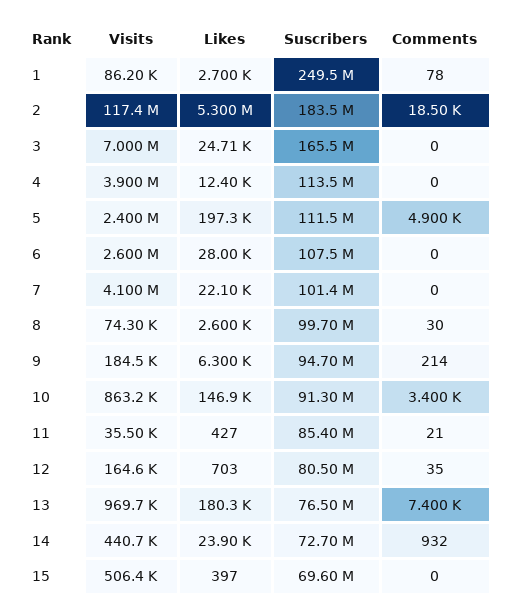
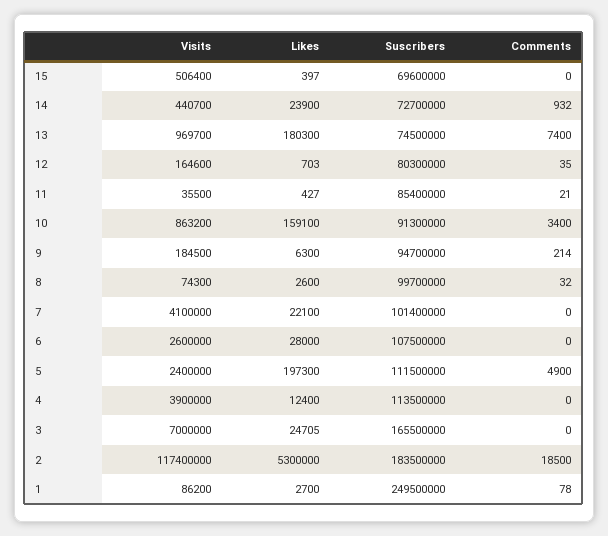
Comments, 8: 30 -> 32
Likes, 10: 146900 -> 159100
Suscribers, 12: 80500000 -> 80300000
Suscribers, 13: 76500000 -> 74500000

